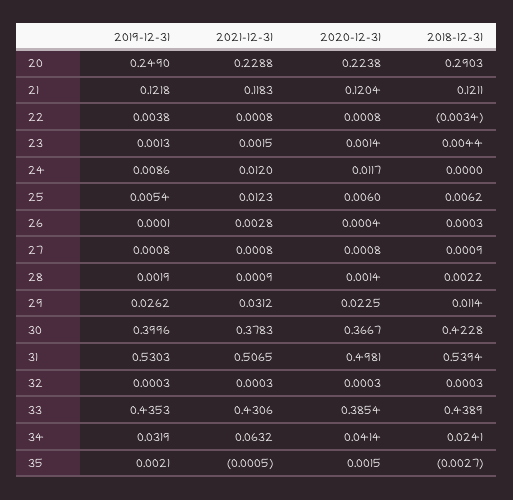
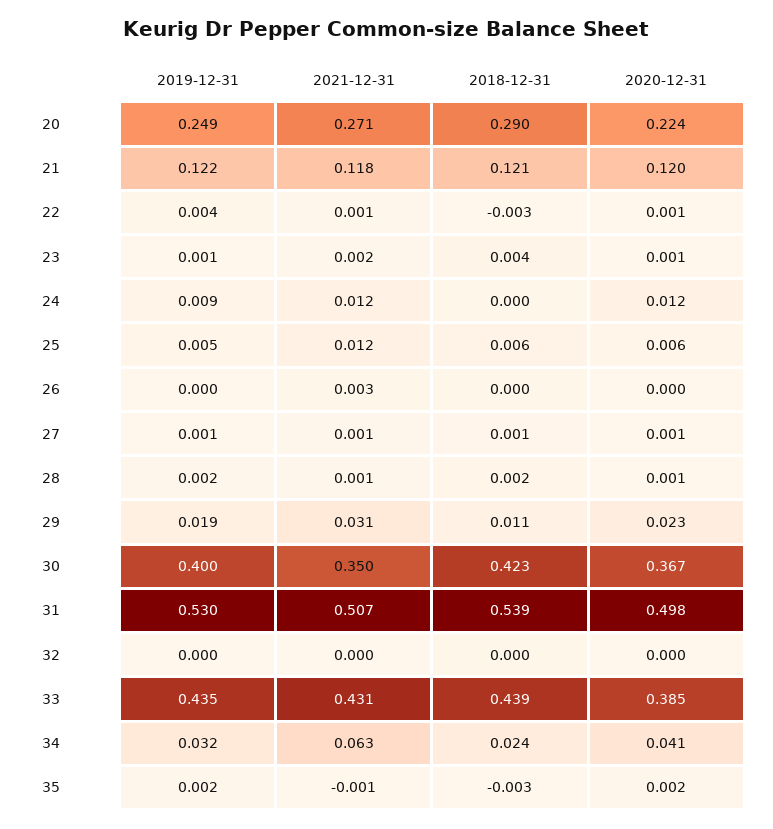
2021-12-31, 20: 0.2288 -> 0.271
2019-12-31, 29: 0.0262 -> 0.019
2021-12-31, 30: 0.3783 -> 0.35

